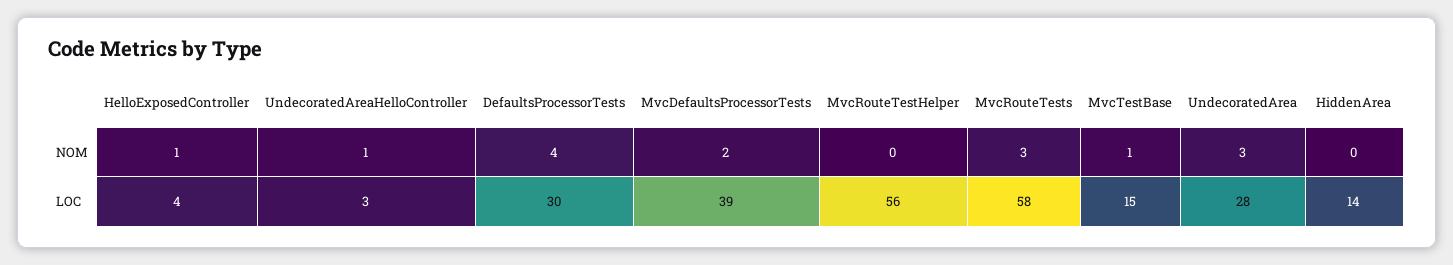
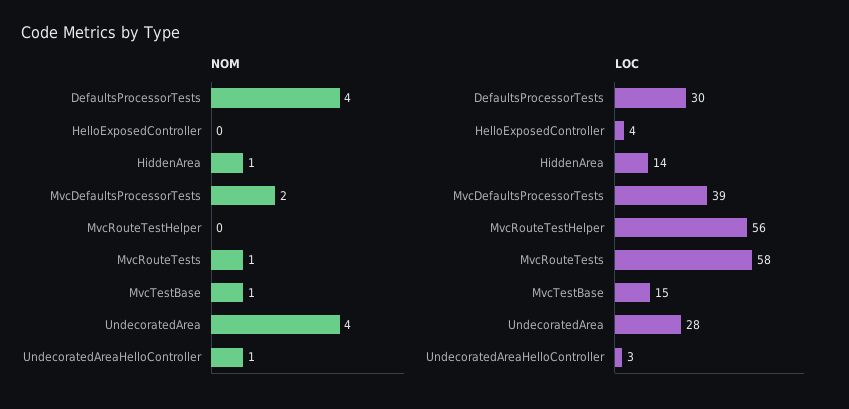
NOM, HelloExposedController: 1 -> 0
NOM, MvcRouteTests: 3 -> 1
NOM, UndecoratedArea: 3 -> 4
NOM, HiddenArea: 0 -> 1

